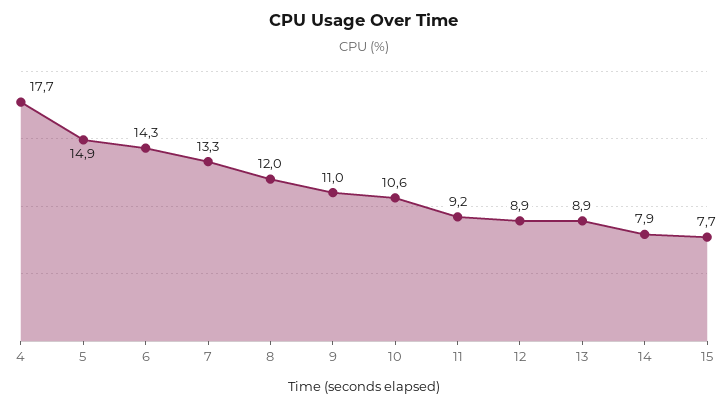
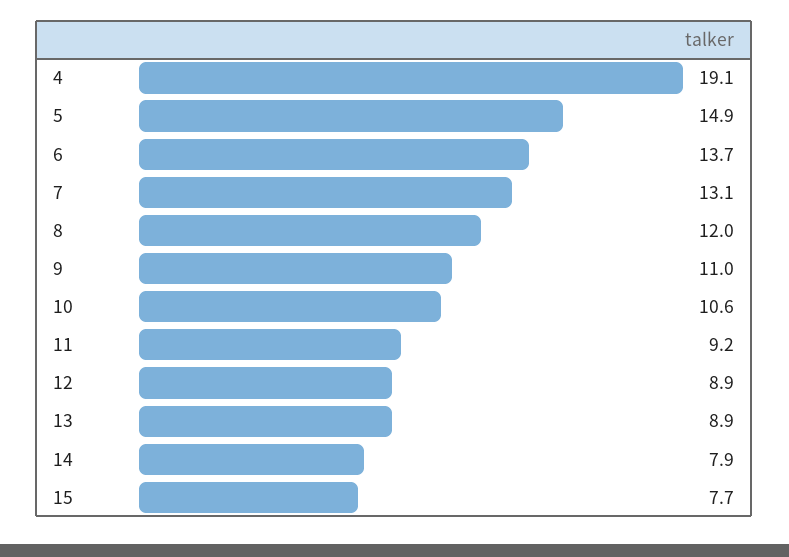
4: 17.7 -> 19.1
6: 14.3 -> 13.7
7: 13.3 -> 13.1

